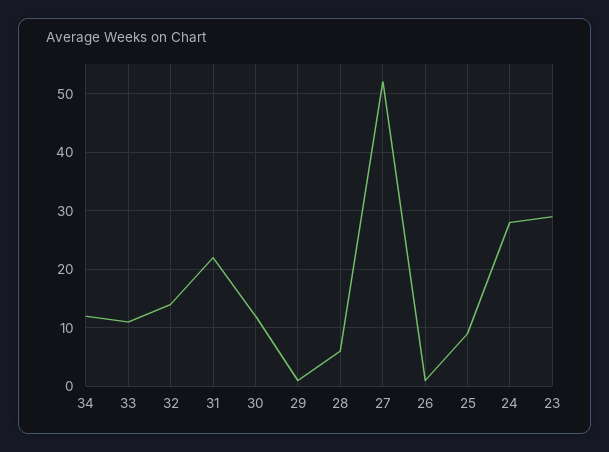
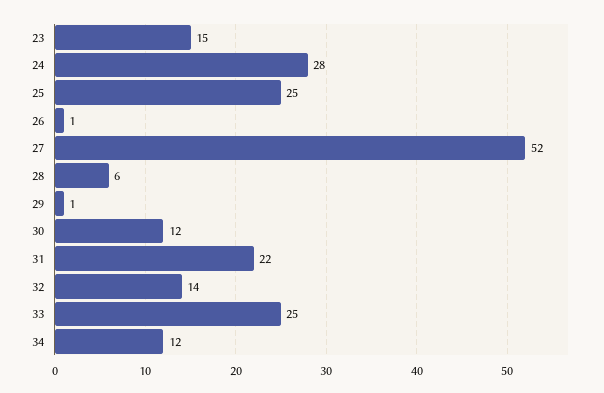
33: 10 -> 25
25: 10 -> 25
23: 30 -> 15

